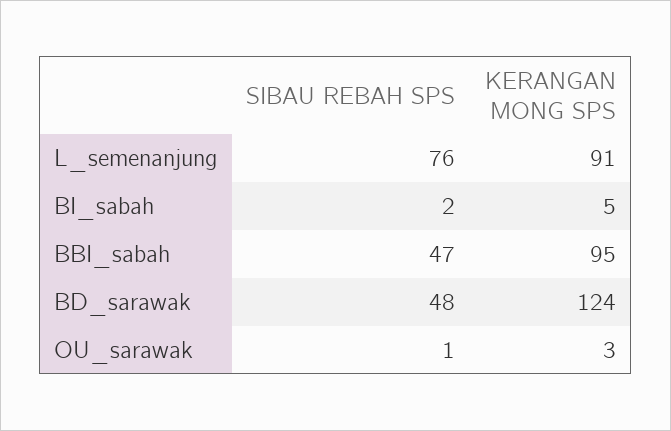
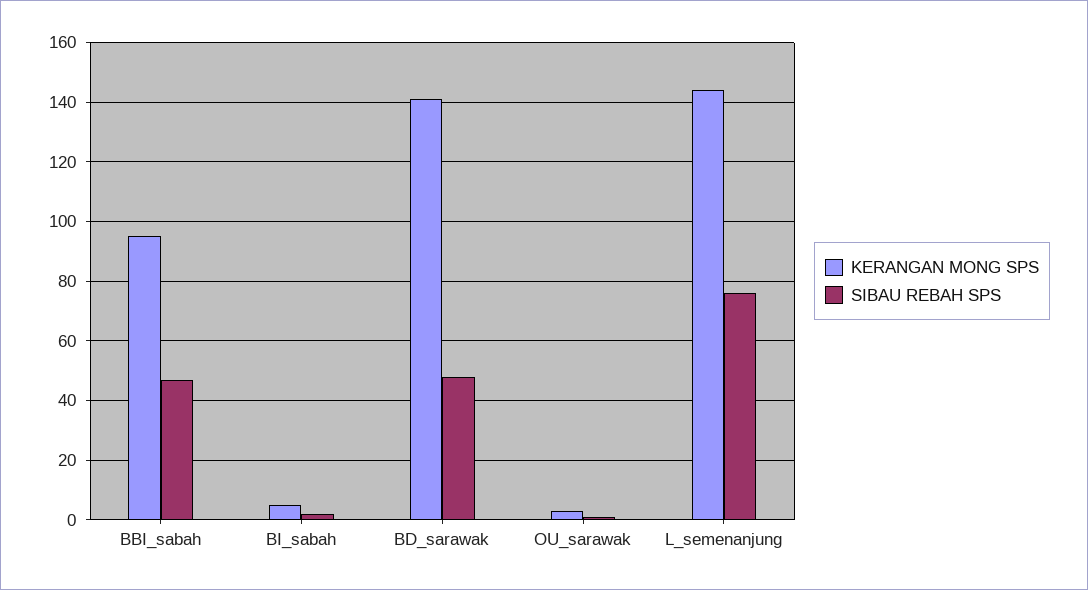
KERANGAN MONG SPS, L_semenanjung: 91 -> 145
KERANGAN MONG SPS, BD_sarawak: 124 -> 140

